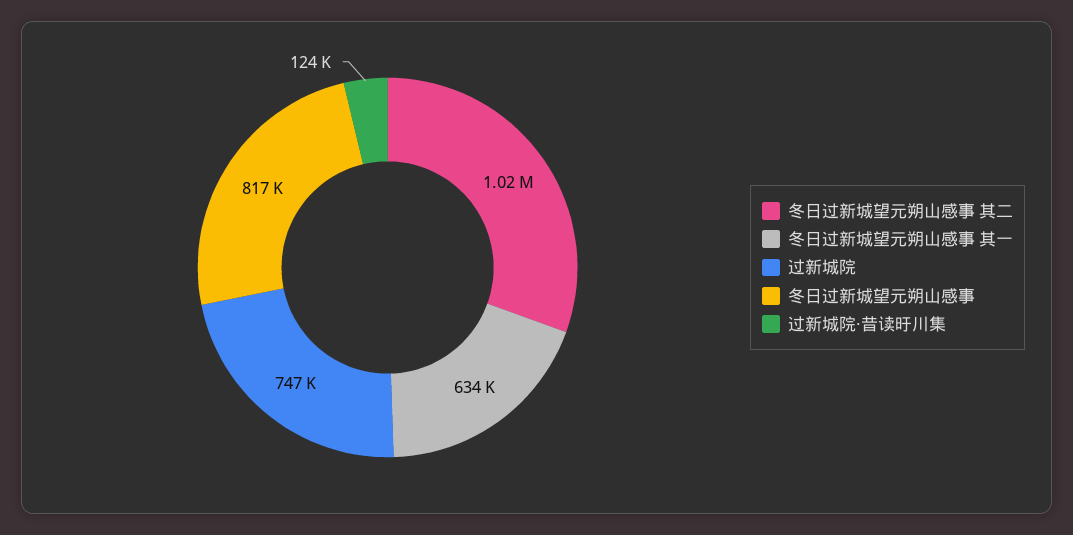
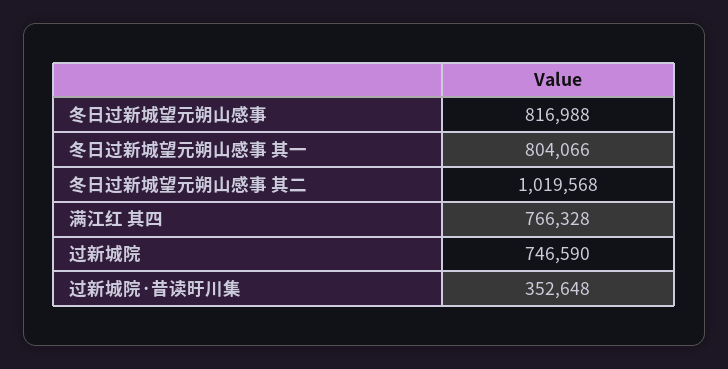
冬日过新城望元朔山感事 其一: 634000 -> 804066
过新城院·昔读旴川集: 124000 -> 352648
满江红 其四: none -> 766328

